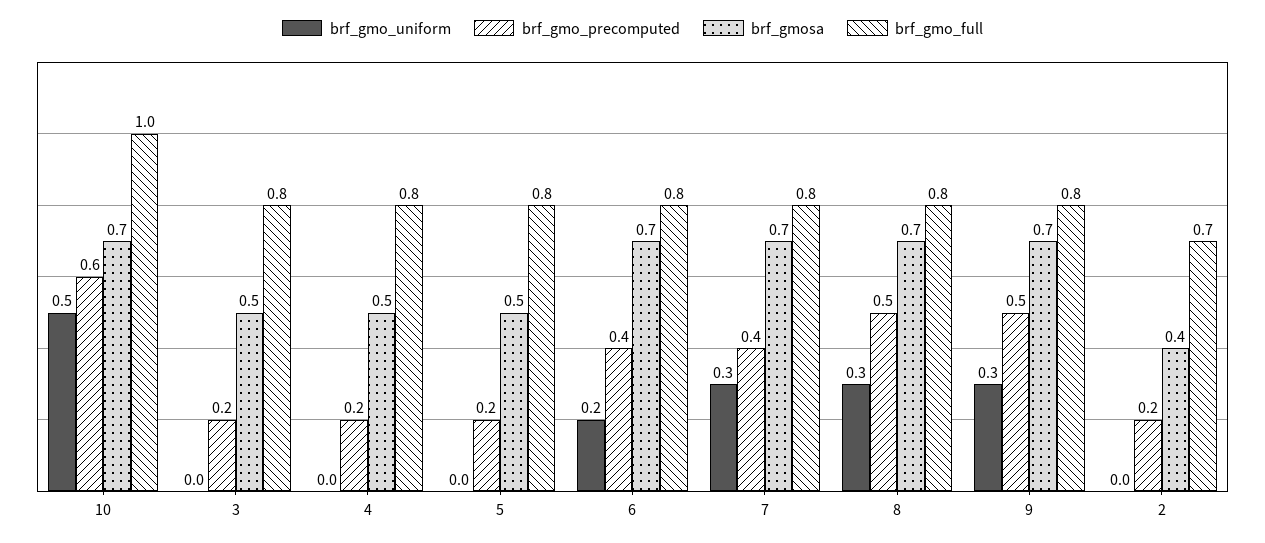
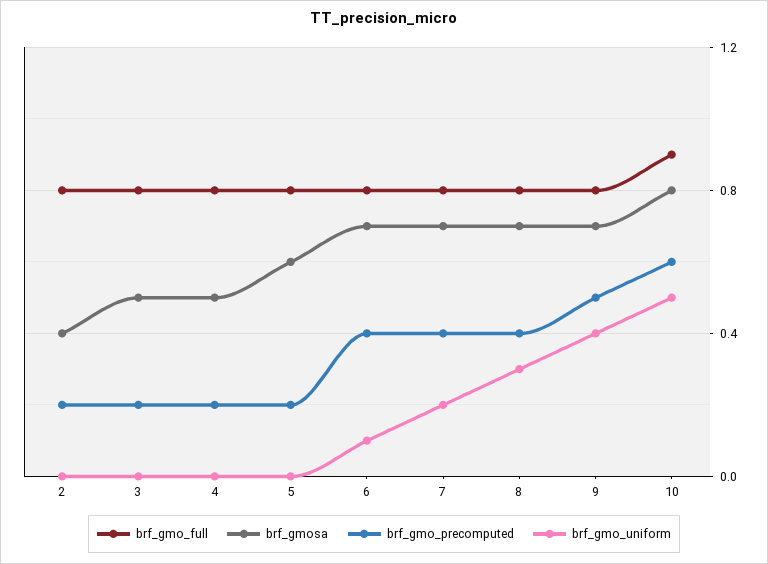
brf_gmosa, 10: 0.7 -> 0.8
brf_gmo_full, 10: 1 -> 0.9
brf_gmosa, 5: 0.5 -> 0.6
brf_gmo_uniform, 6: 0.2 -> 0.1
brf_gmo_uniform, 7: 0.3 -> 0.2
brf_gmo_precomputed, 8: 0.5 -> 0.4
brf_gmo_uniform, 9: 0.3 -> 0.4
brf_gmo_full, 2: 0.7 -> 0.8

